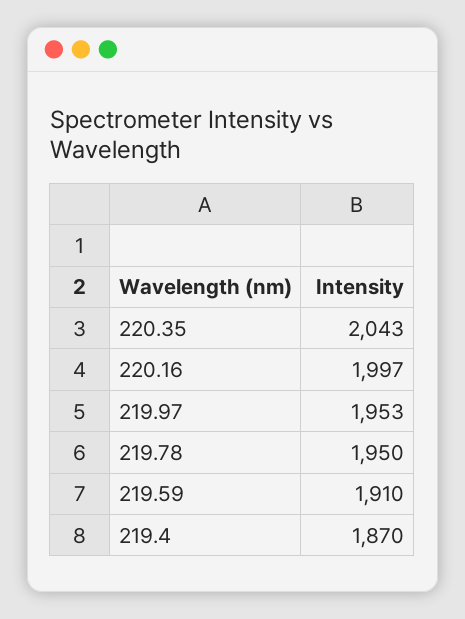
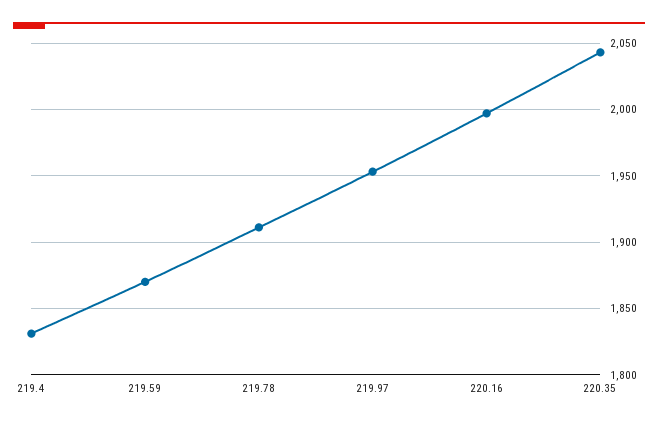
219.78: 1950 -> 1910
219.59: 1910 -> 1870
219.4: 1870 -> 1830

